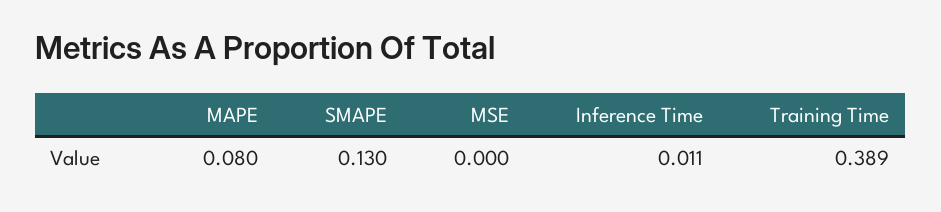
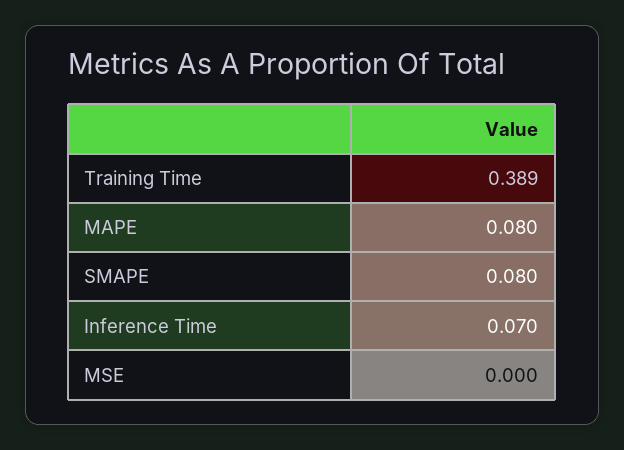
SMAPE: 0.13 -> 0.08
Inference Time: 0.011 -> 0.07

